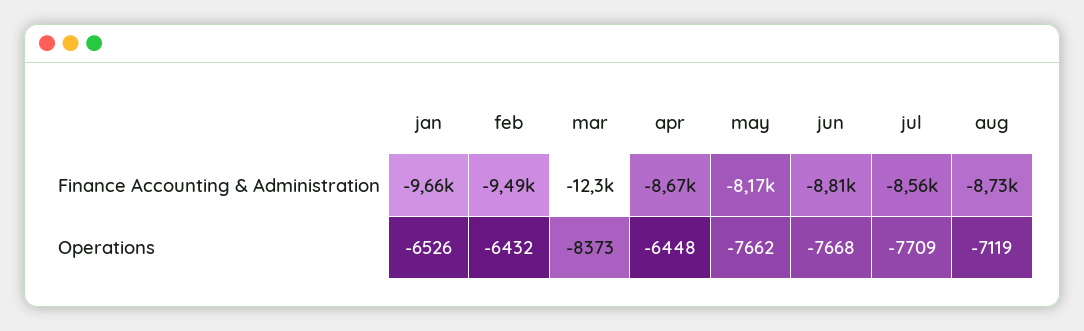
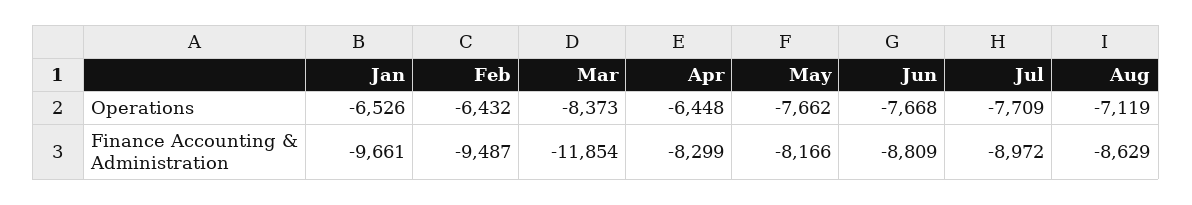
mar, Finance Accounting & Administration: -12300 -> -11854
apr, Finance Accounting & Administration: -8670 -> -8299
jul, Finance Accounting & Administration: -8560 -> -8972
aug, Finance Accounting & Administration: -8730 -> -8629

